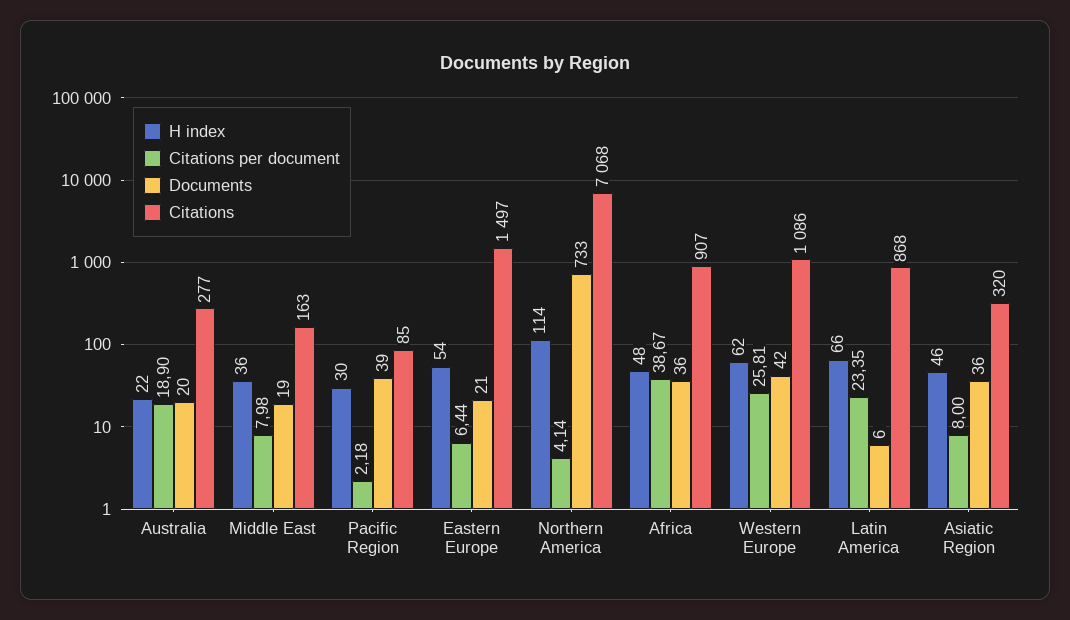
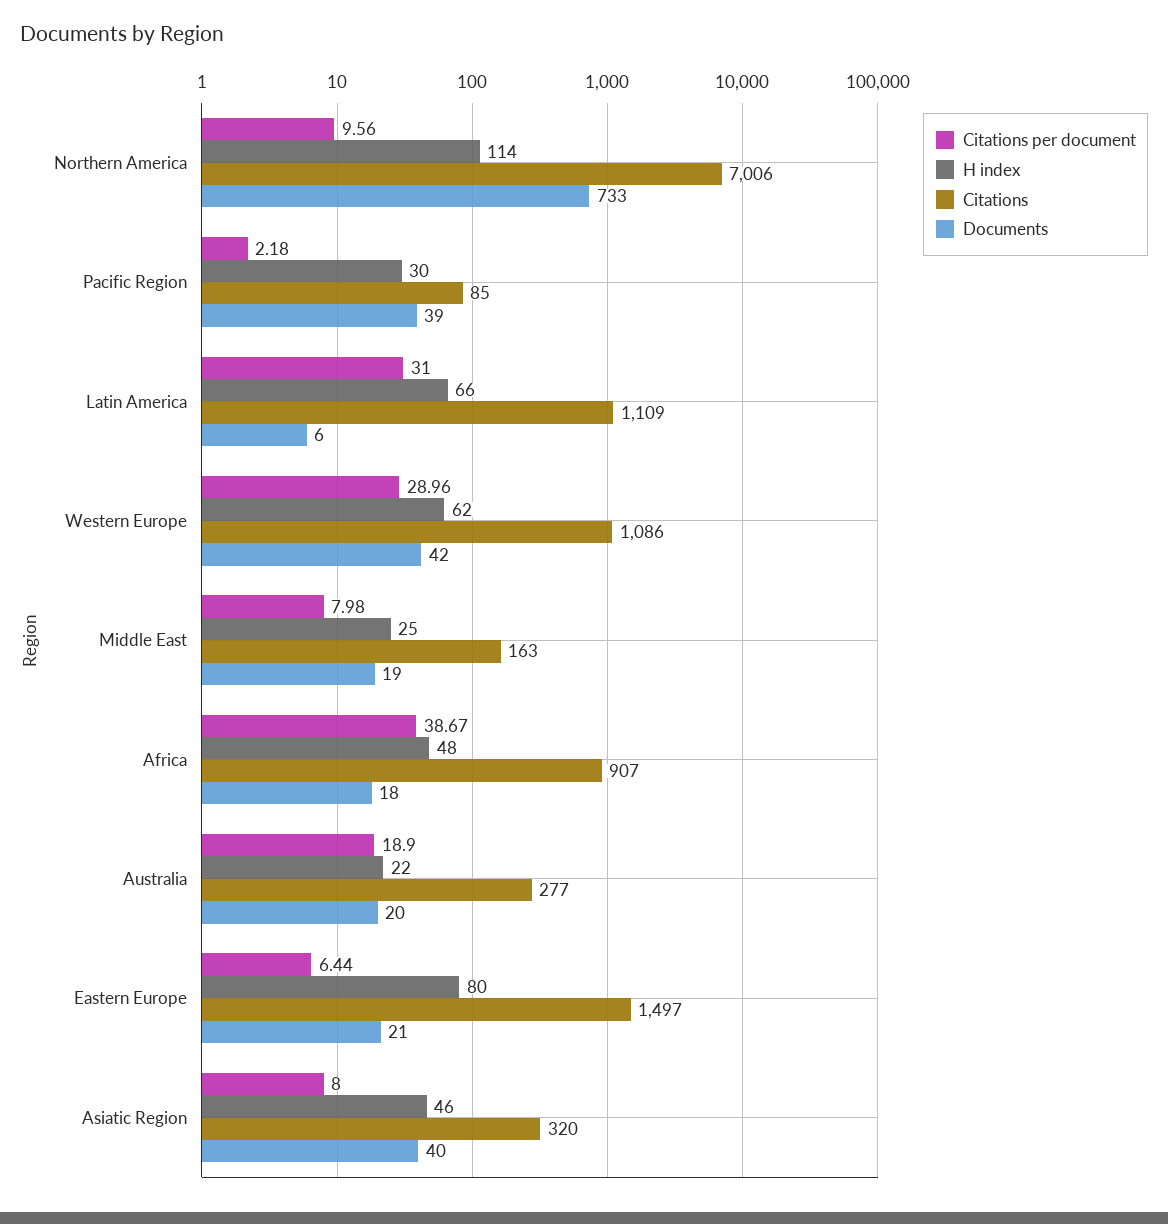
H index, Middle East: 36 -> 25
H index, Eastern Europe: 54 -> 80
Citations per document, Northern America: 4.14 -> 9.56
Citations, Northern America: 7068 -> 7006
Documents, Africa: 36 -> 18
Citations per document, Western Europe: 25.81 -> 28.96
Citations per document, Latin America: 23.35 -> 31
Citations, Latin America: 868 -> 1109
Documents, Asiatic Region: 36 -> 40

